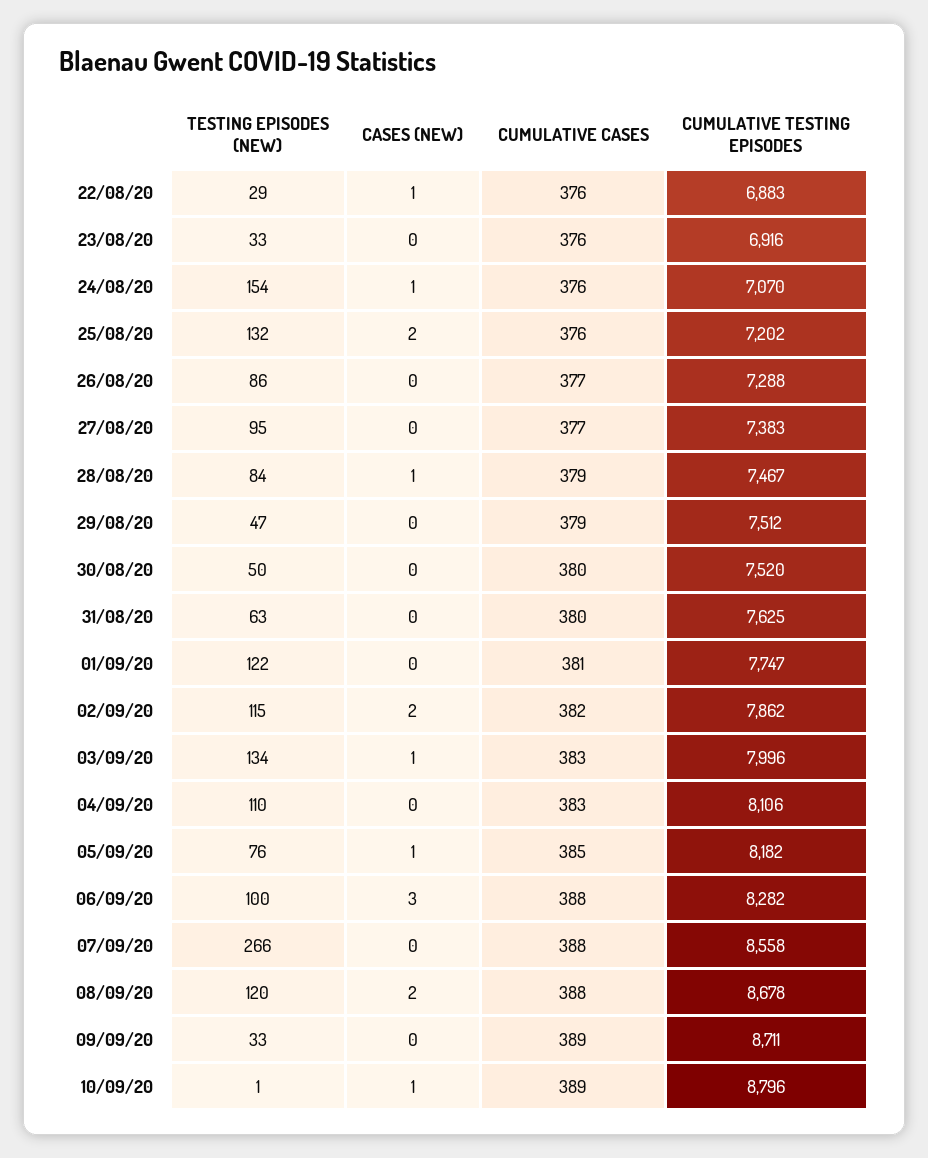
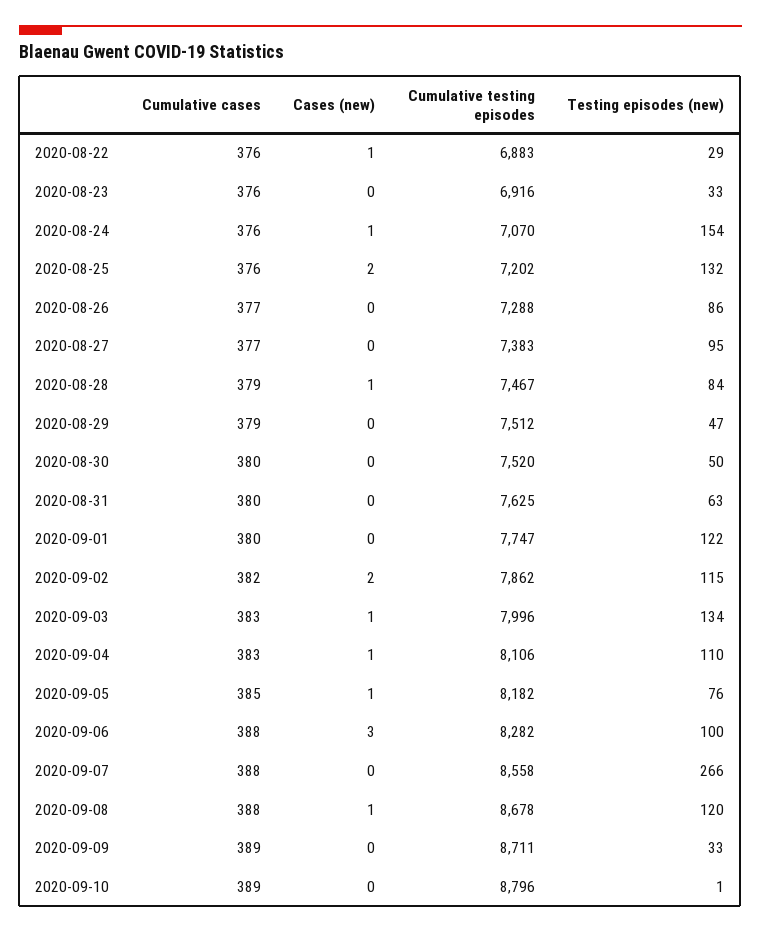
CUMULATIVE CASES, 01/09/20: 381 -> 380
CASES (NEW), 04/09/20: 0 -> 1
CASES (NEW), 08/09/20: 2 -> 1
CASES (NEW), 10/09/20: 1 -> 0

